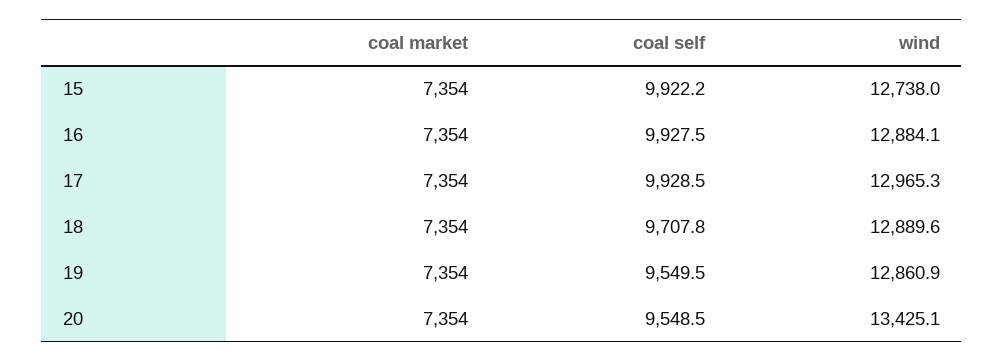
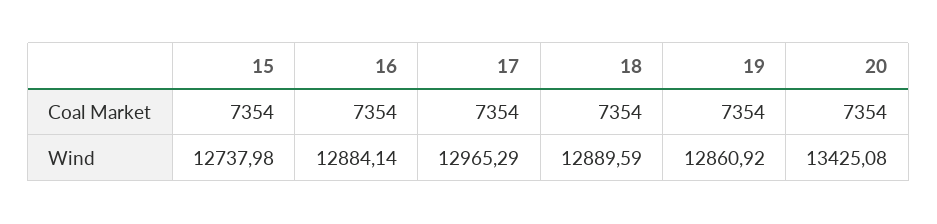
coal self, 15: 9922.2 -> none
coal self, 16: 9927.5 -> none
coal self, 17: 9928.5 -> none
coal self, 18: 9707.8 -> none
coal self, 19: 9549.5 -> none
coal self, 20: 9548.5 -> none

